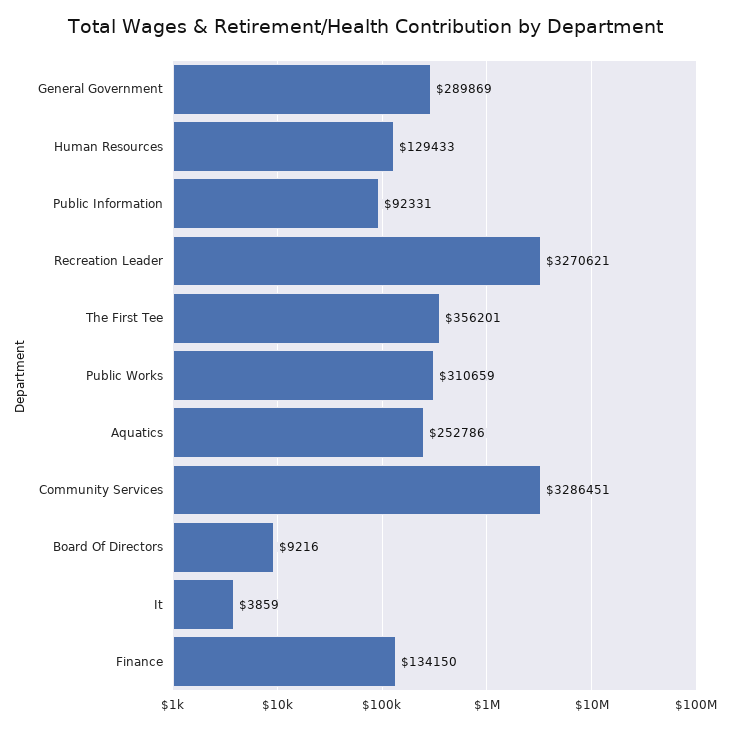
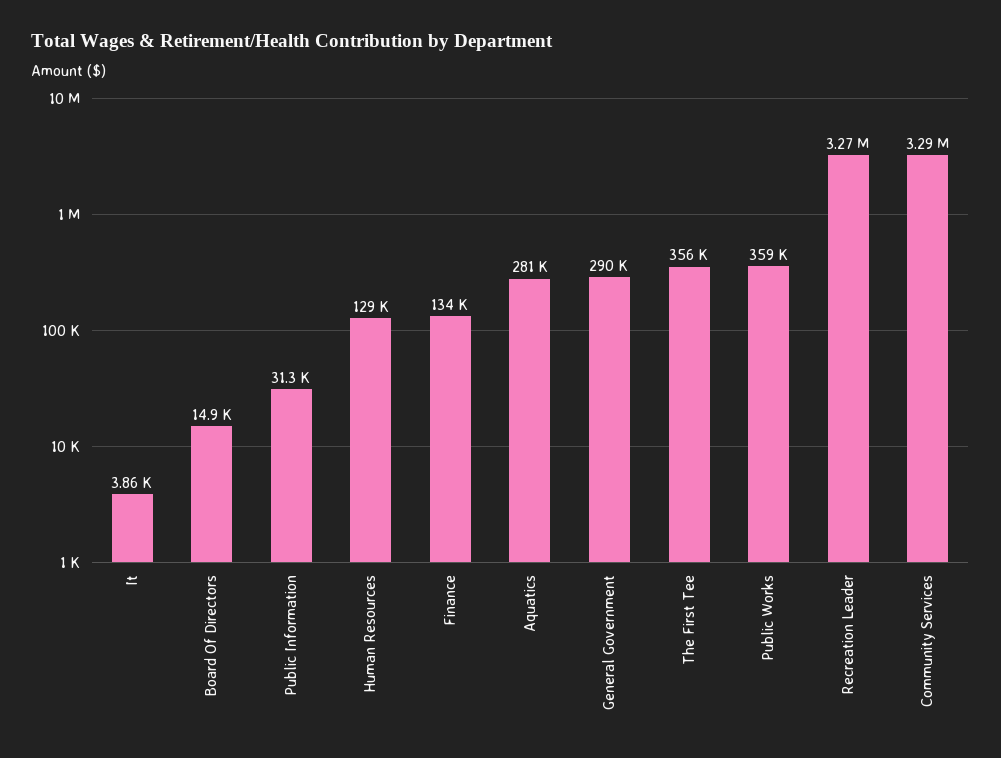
Public Information: 92331 -> 31300
Public Works: 310659 -> 359000
Aquatics: 252786 -> 281000
Board Of Directors: 9216 -> 14900

